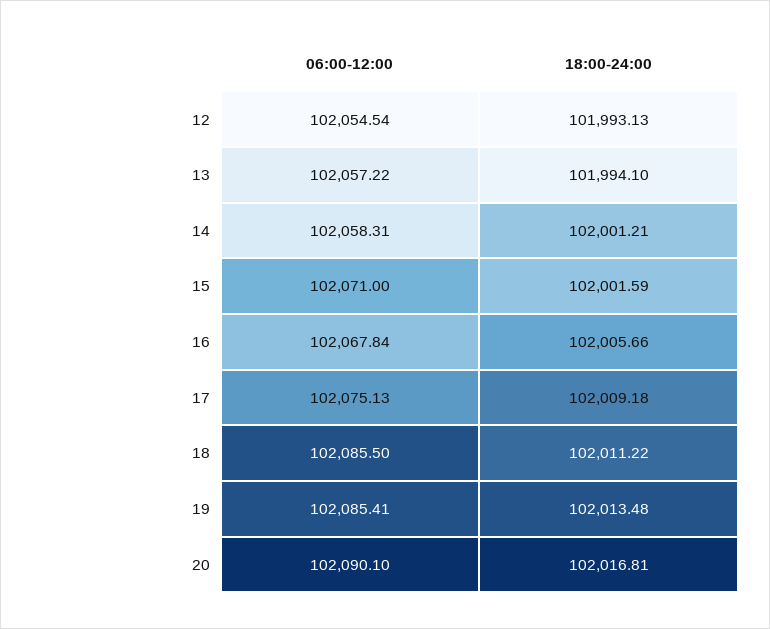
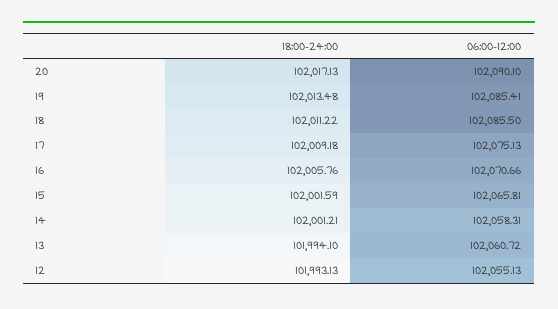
06:00-12:00, 12: 102054.54 -> 102055.13
06:00-12:00, 13: 102057.22 -> 102060.72
06:00-12:00, 15: 102071 -> 102065.81
06:00-12:00, 16: 102067.84 -> 102070.66
18:00-24:00, 16: 102005.66 -> 102005.76
18:00-24:00, 20: 102016.81 -> 102017.13

